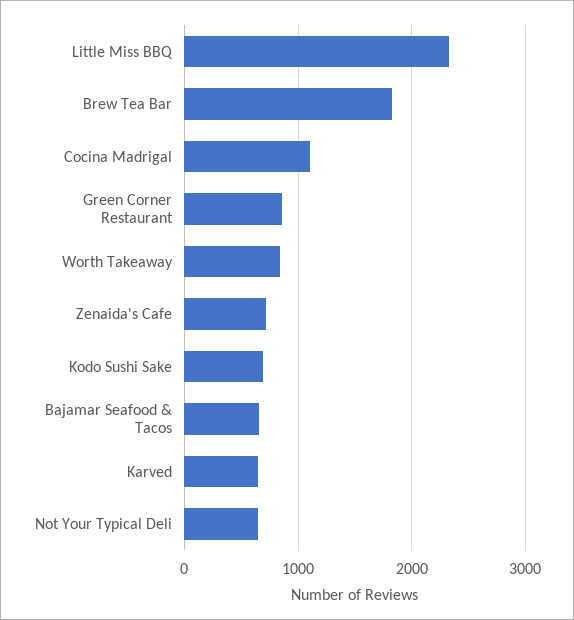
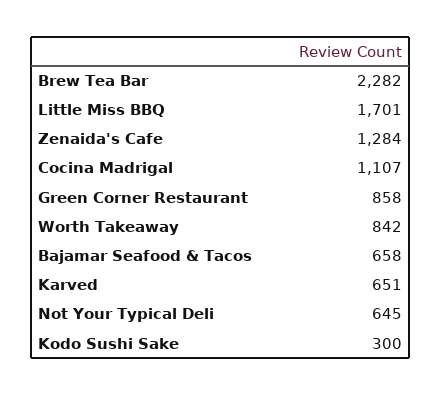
Little Miss BBQ: 2300 -> 1701
Brew Tea Bar: 1800 -> 2282
Zenaida's Cafe: 700 -> 1284
Kodo Sushi Sake: 700 -> 300

